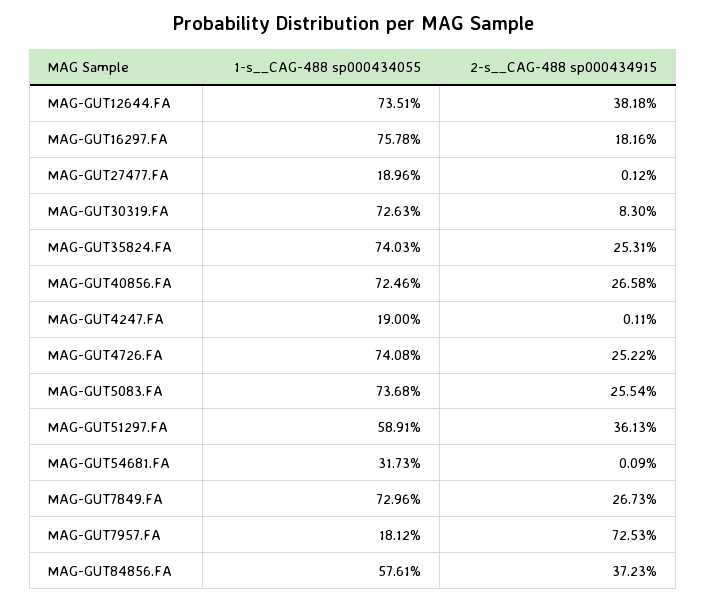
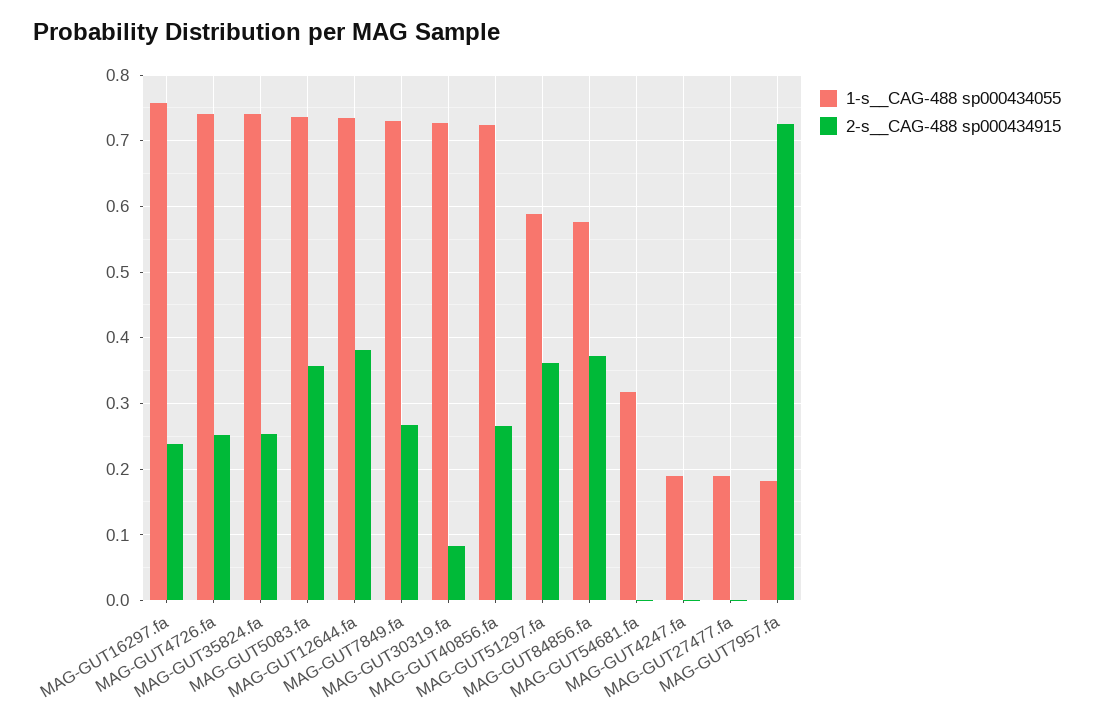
2-s__CAG-488 sp000434915, MAG-GUT16297.FA: 0.1816 -> 0.24
2-s__CAG-488 sp000434915, MAG-GUT5083.FA: 0.2554 -> 0.36

